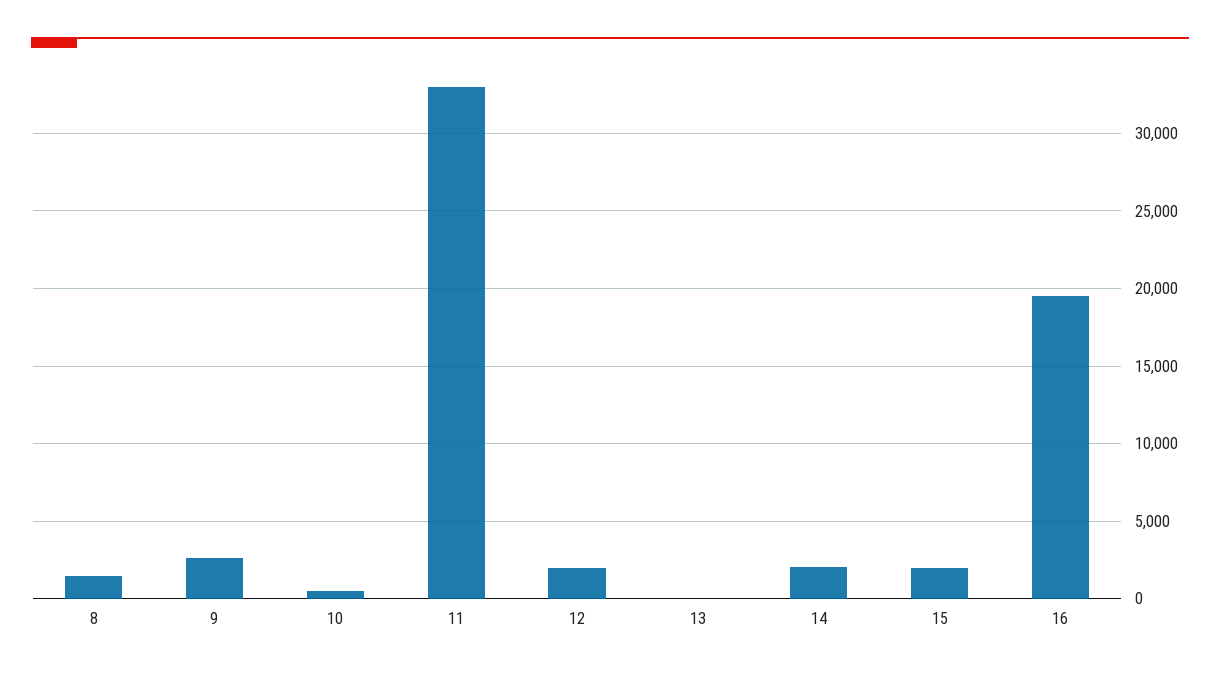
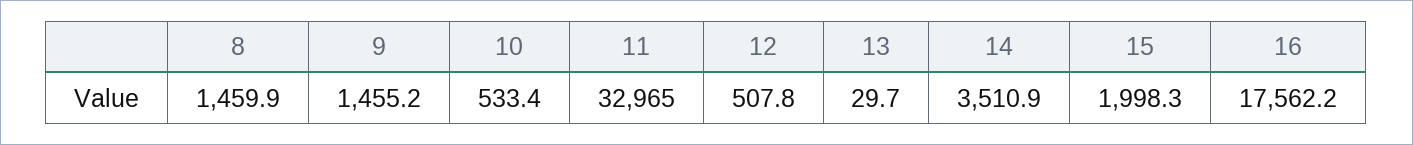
9: 2500 -> 1455.2
12: 2000 -> 507.8
14: 2000 -> 3510.9
16: 19500 -> 17562.2

